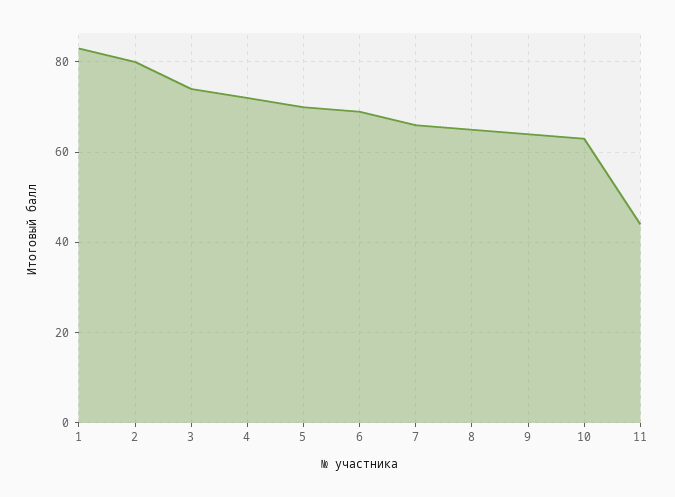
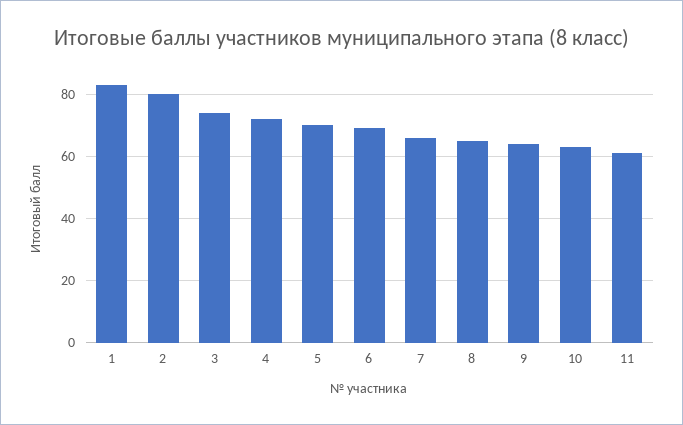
11: 45 -> 60

